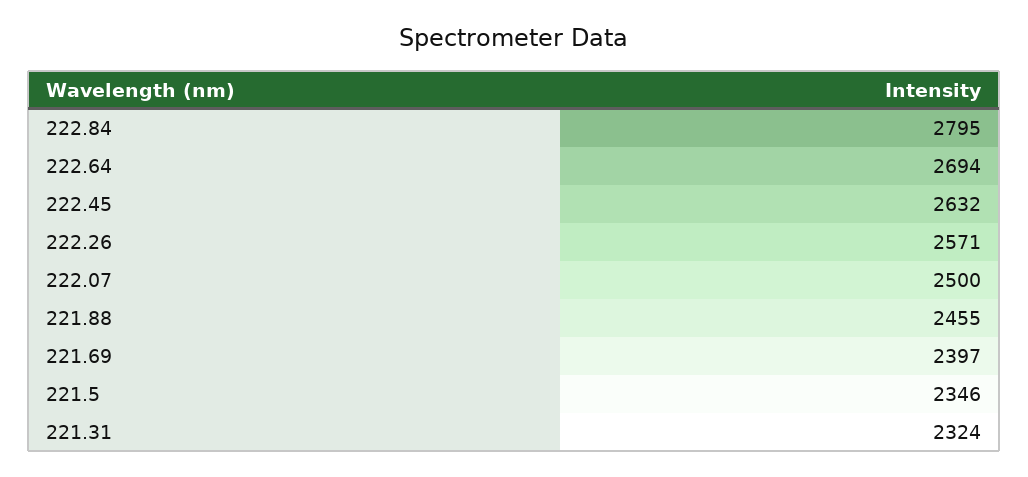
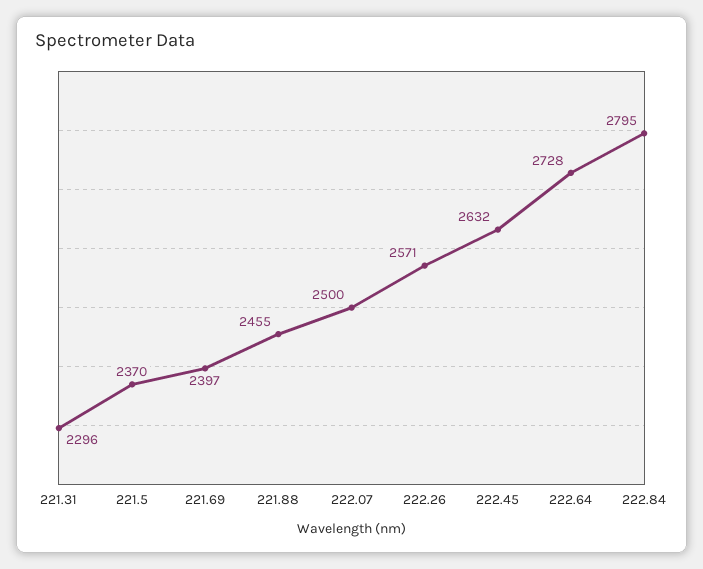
222.64: 2694 -> 2728
221.5: 2346 -> 2370
221.31: 2324 -> 2296

